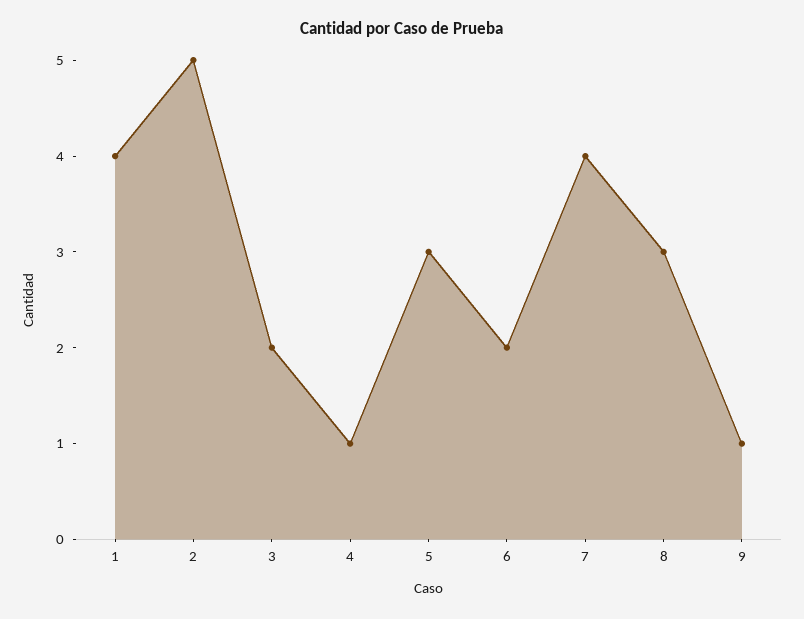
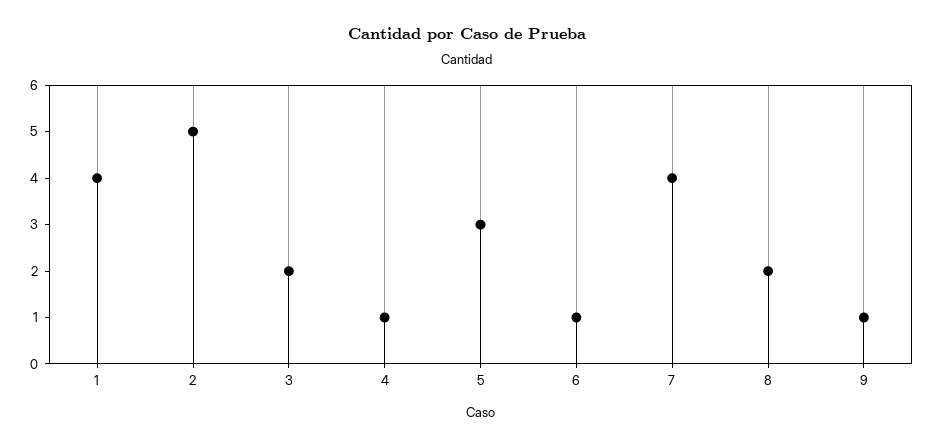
6: 2 -> 1
8: 3 -> 2

